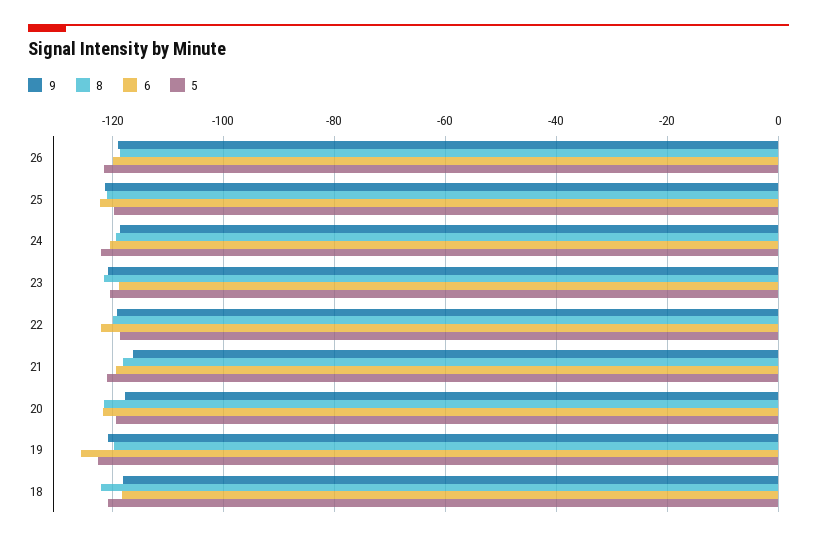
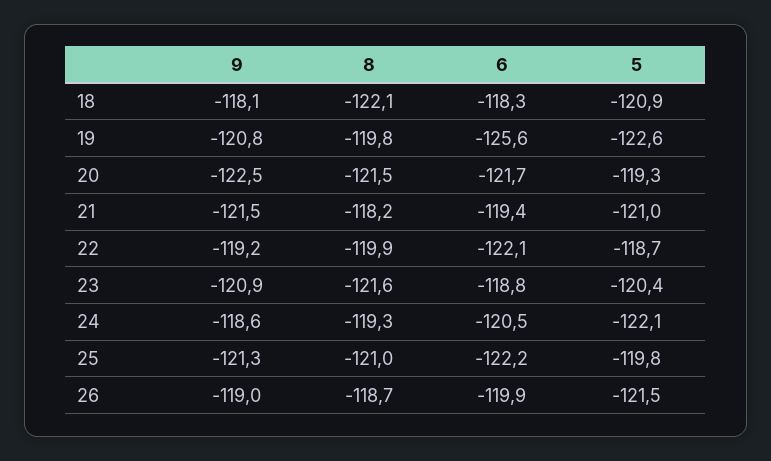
9, 21: -116 -> -121.5
9, 20: -118 -> -122.5

